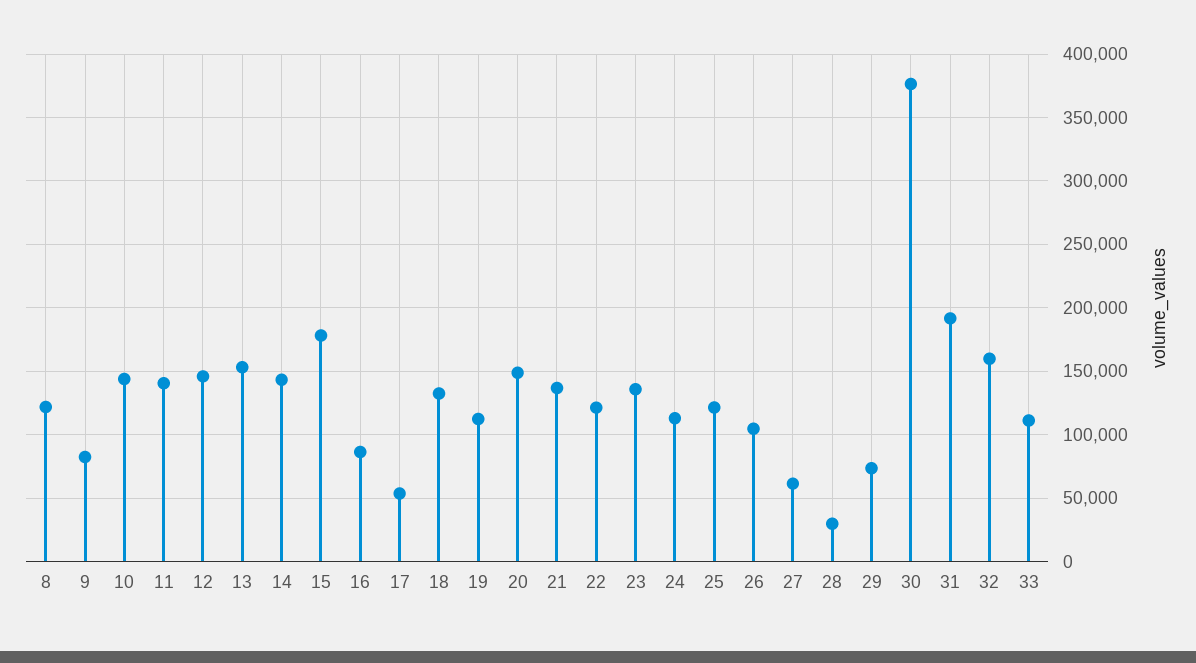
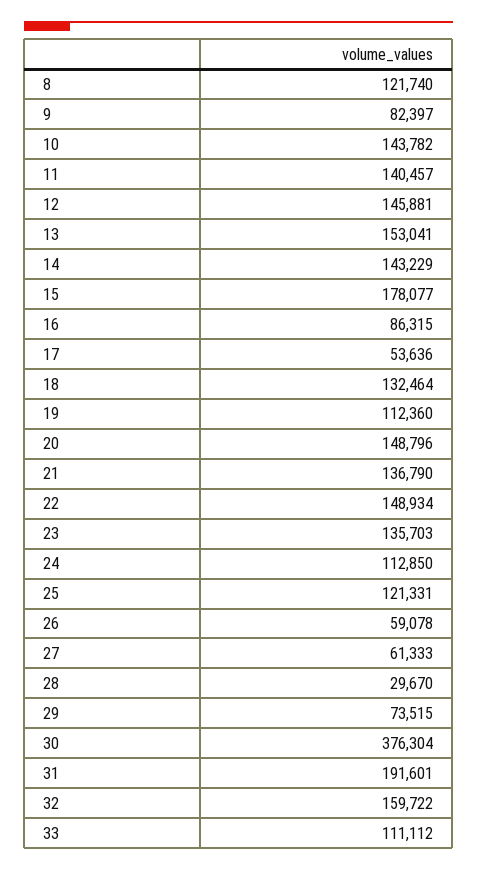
22: 120000 -> 148934
26: 105000 -> 59078

